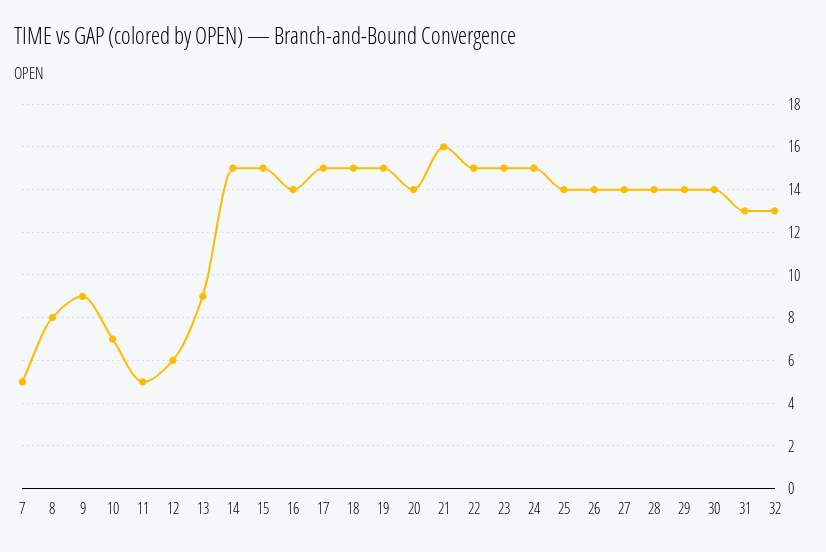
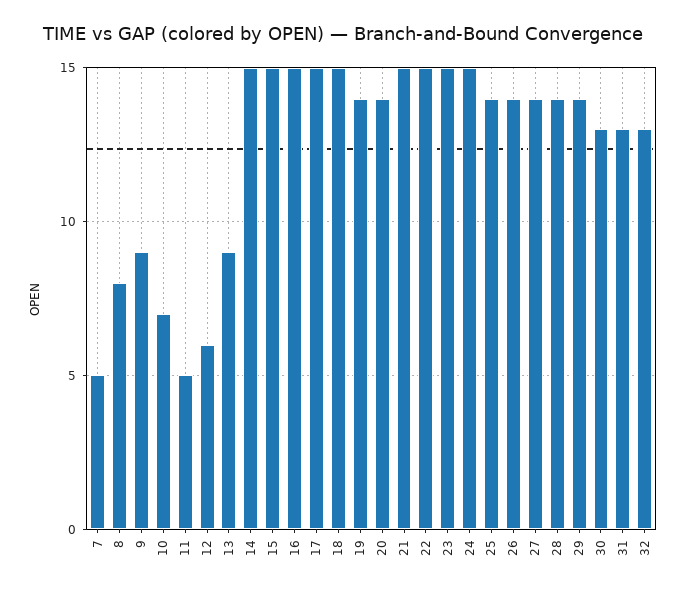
16: 14 -> 15
19: 15 -> 14
21: 16 -> 15
30: 14 -> 13

